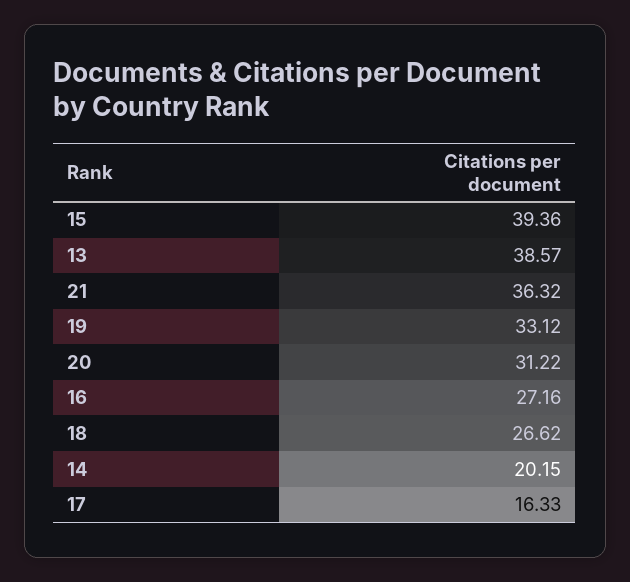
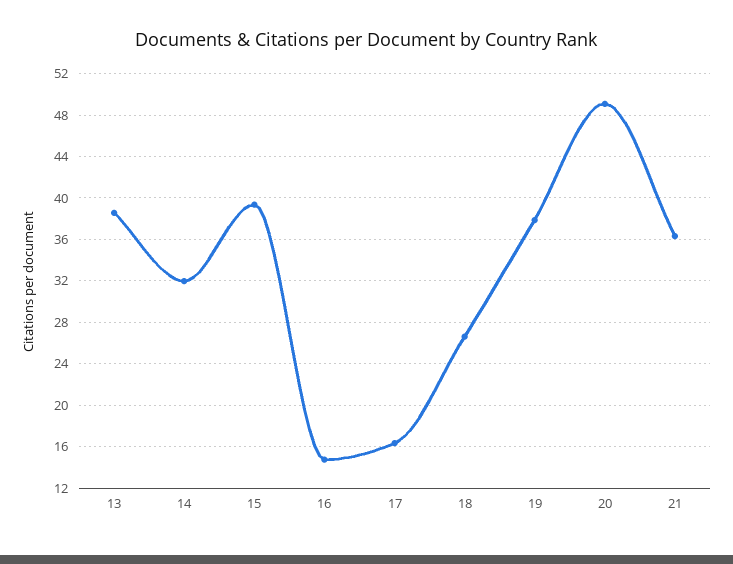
19: 33.12 -> 38
20: 31.22 -> 49
16: 27.16 -> 15
14: 20.15 -> 32

